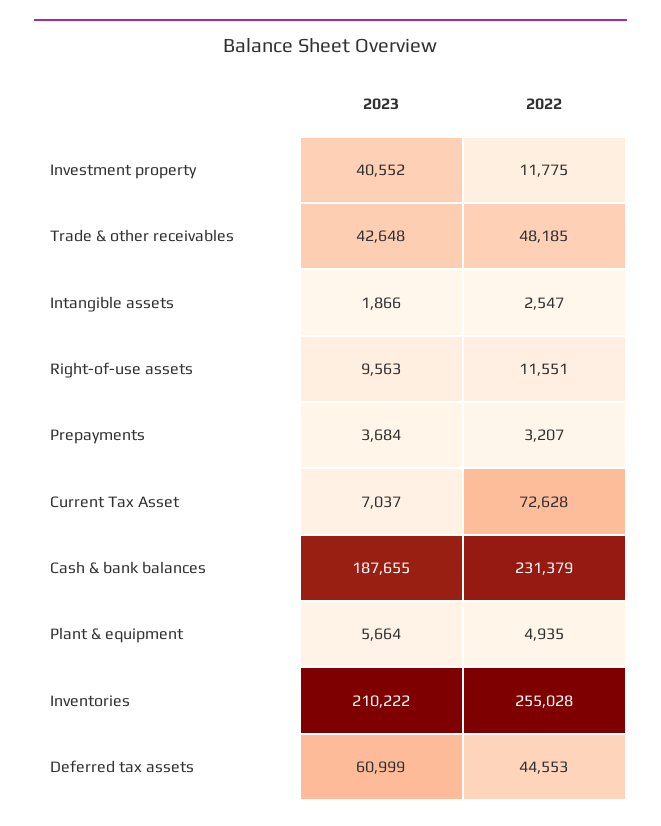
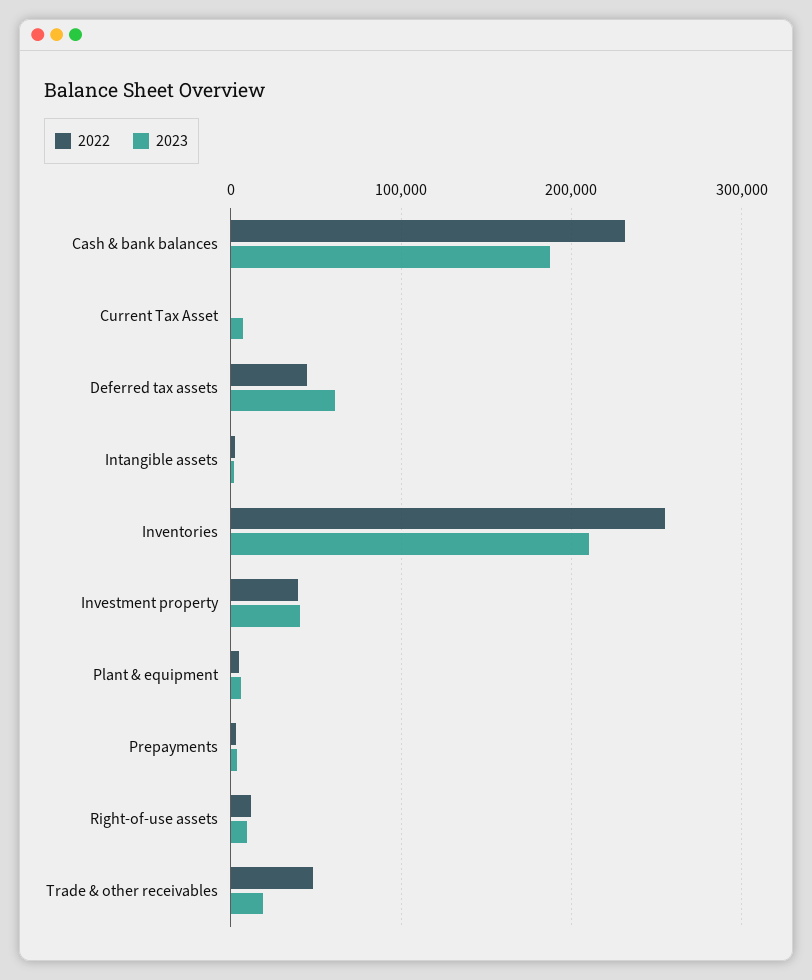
2022, Investment property: 11775 -> 40000
2023, Trade & other receivables: 42648 -> 20000
2022, Current Tax Asset: 72628 -> 0

